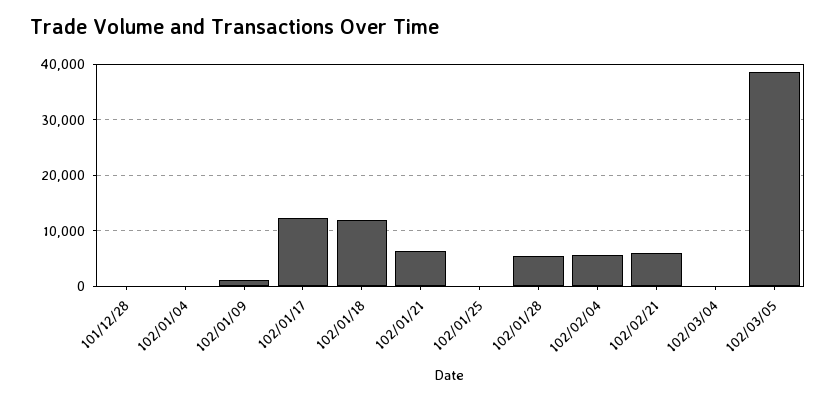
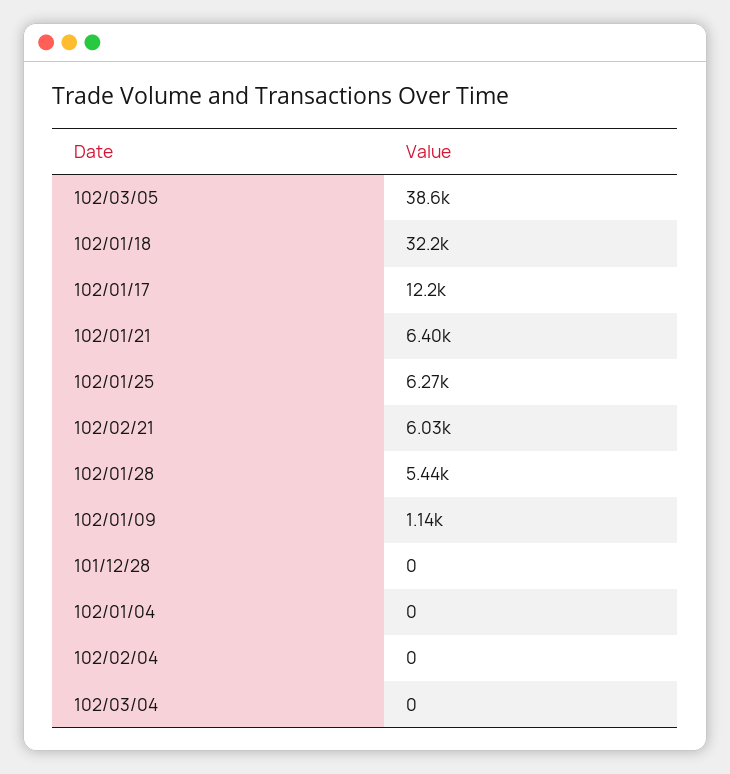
102/01/18: 12000 -> 32200
102/01/25: 0 -> 6270
102/02/04: 6000 -> 0

